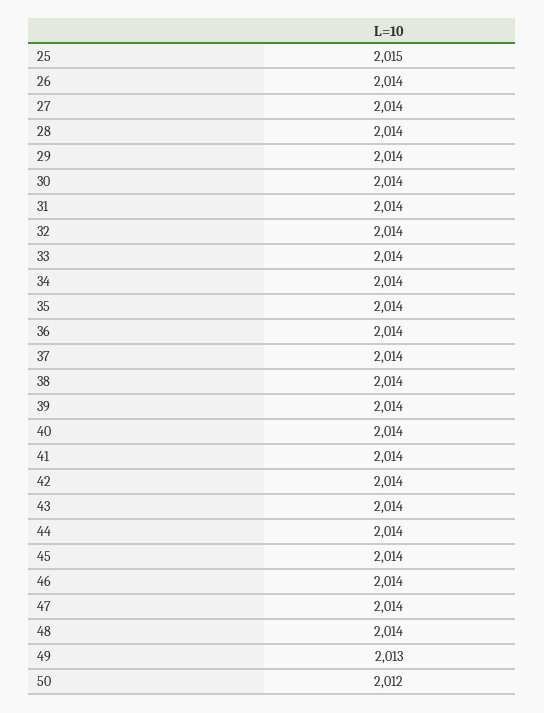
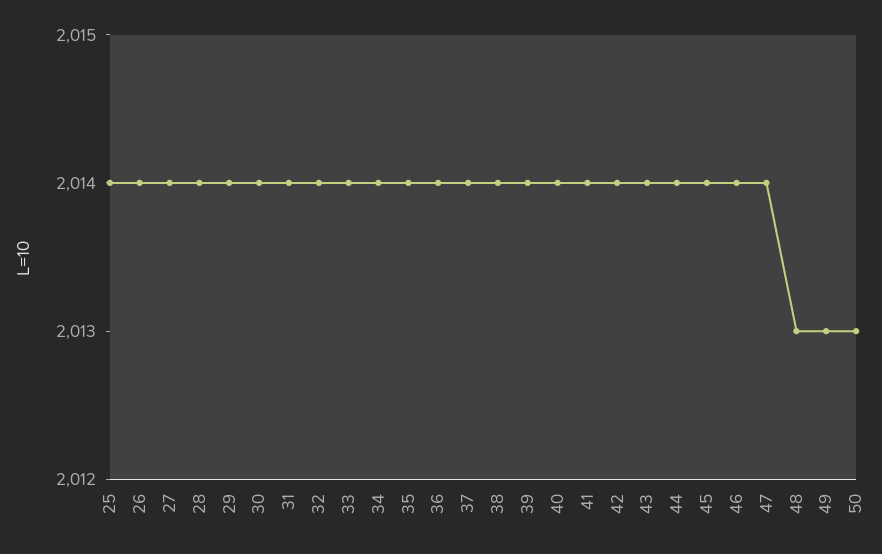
25: 2015 -> 2014
48: 2014 -> 2013
50: 2012 -> 2013

